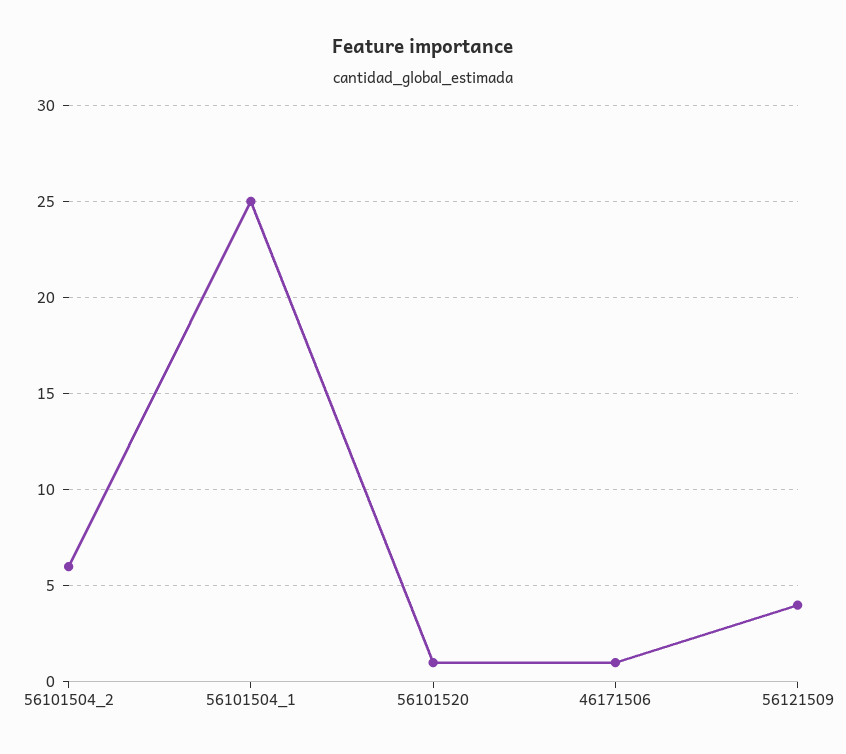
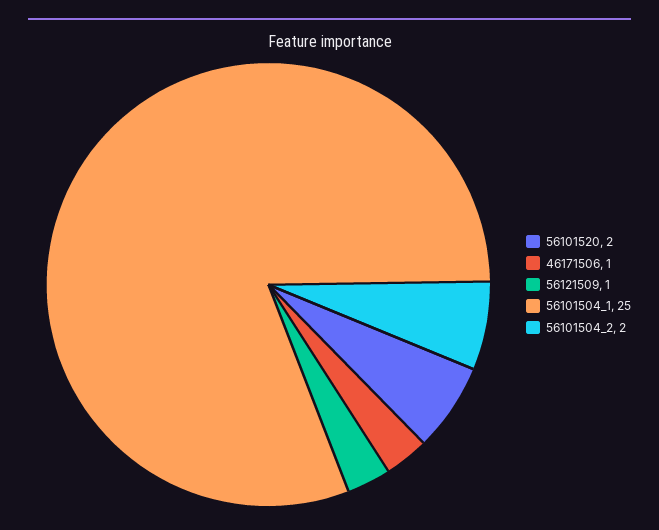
56101504_2: 6 -> 2
56101520: 1 -> 2
56121509: 4 -> 1

